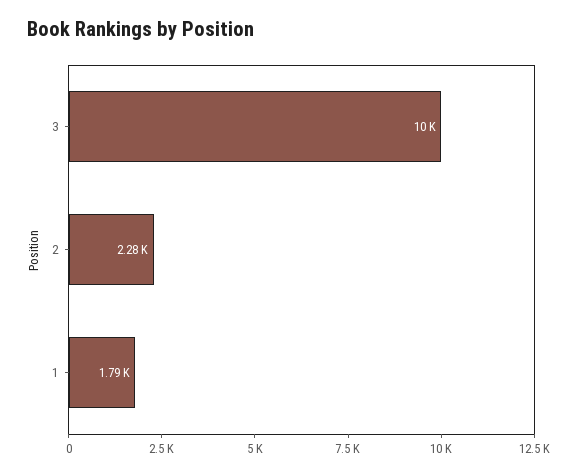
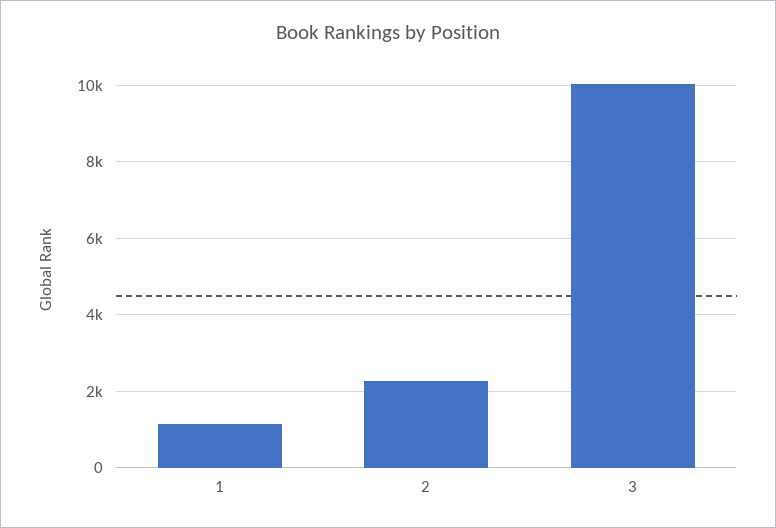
1: 1790 -> 1200

